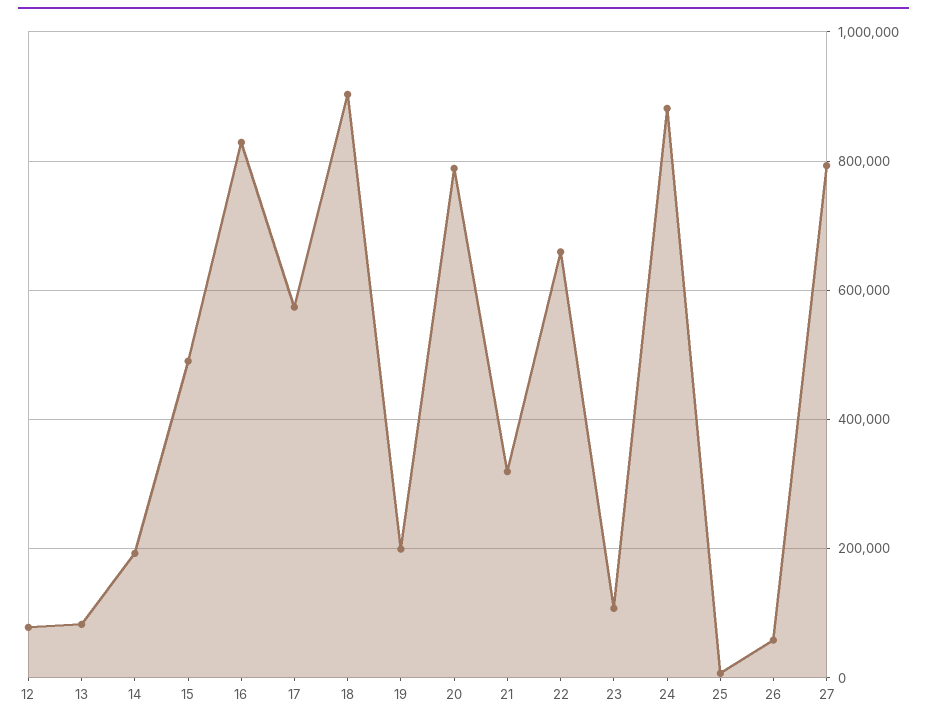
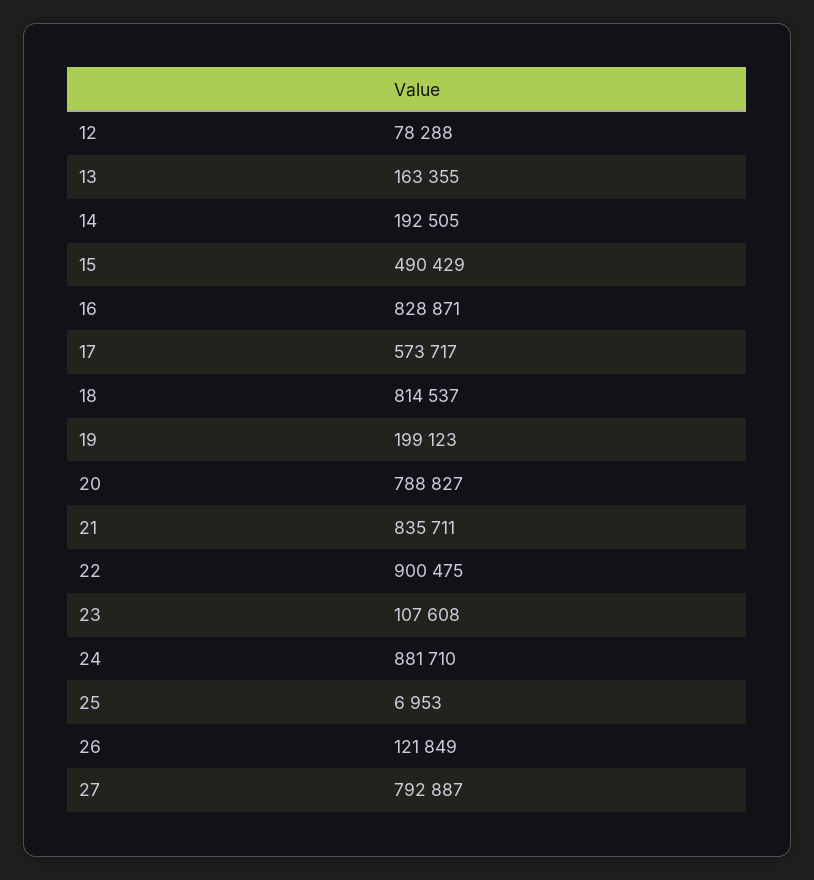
13: 80000 -> 163355
18: 900000 -> 814537
21: 320000 -> 835711
22: 660000 -> 900475
26: 60000 -> 121849

